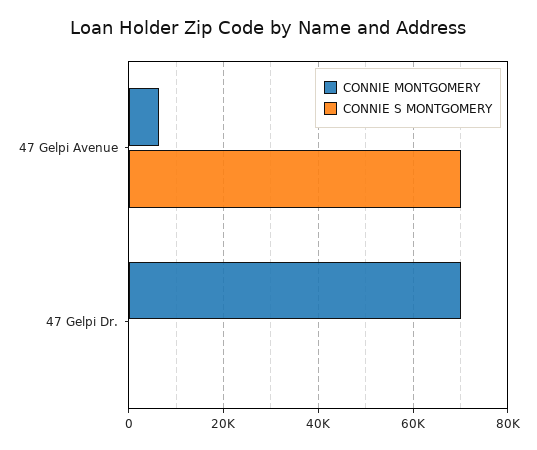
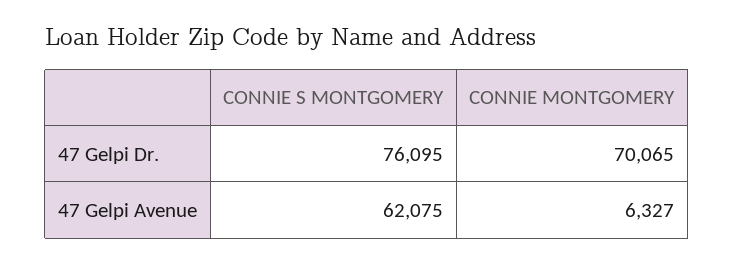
CONNIE S MONTGOMERY, 47 Gelpi Avenue: 70000 -> 62075
CONNIE S MONTGOMERY, 47 Gelpi Dr.: 0 -> 76095

